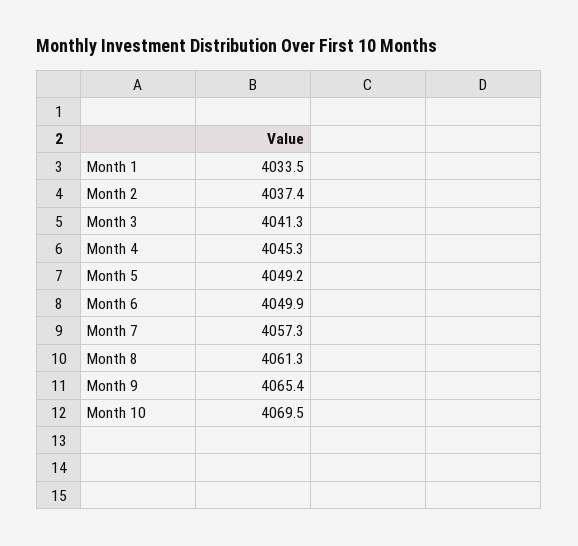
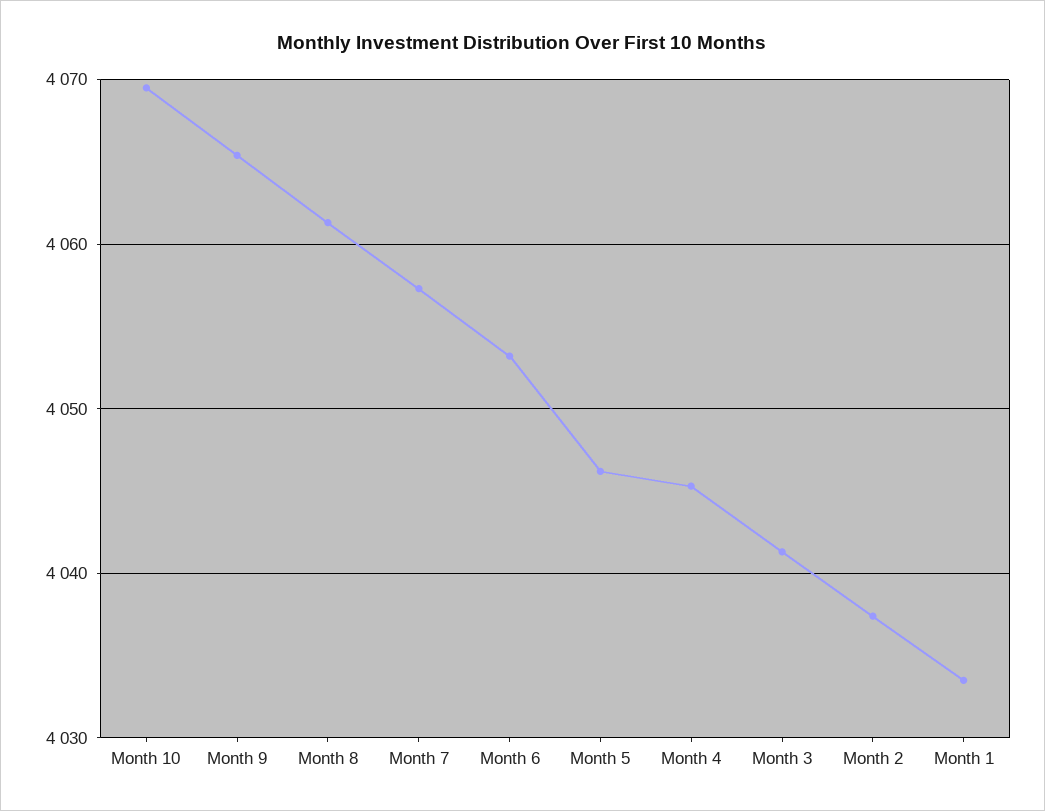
Month 5: 4049.2 -> 4046
Month 6: 4049.9 -> 4053

